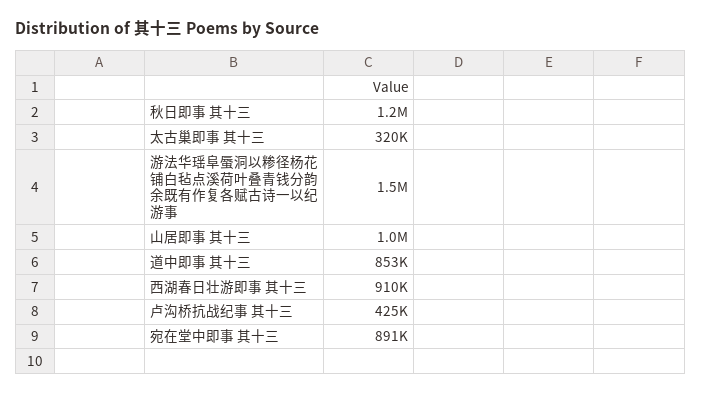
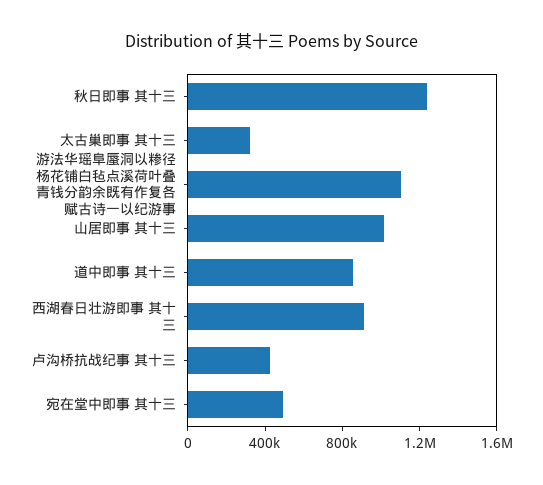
游法华瑶阜蜃洞以糁径杨花铺白毡点溪荷叶叠青钱分韵余既有作复各赋古诗一以纪游事: 1500000 -> 1100000
宛在堂中即事 其十三: 891000 -> 500000

